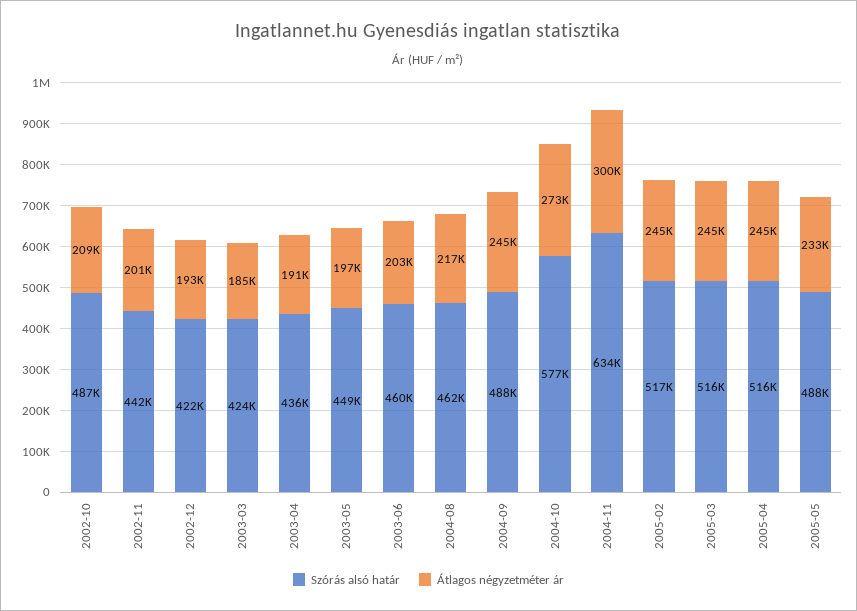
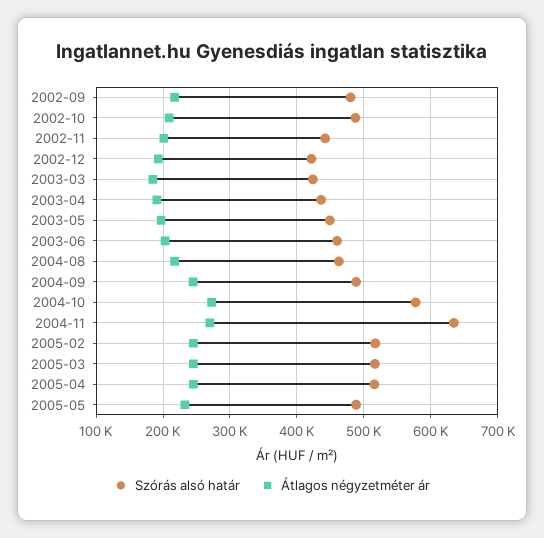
Átlagos négyzetméter ár, 2004-11: 300000 -> 270000
Szórás alsó határ, 2002-09: none -> 480000
Átlagos négyzetméter ár, 2002-09: none -> 220000

